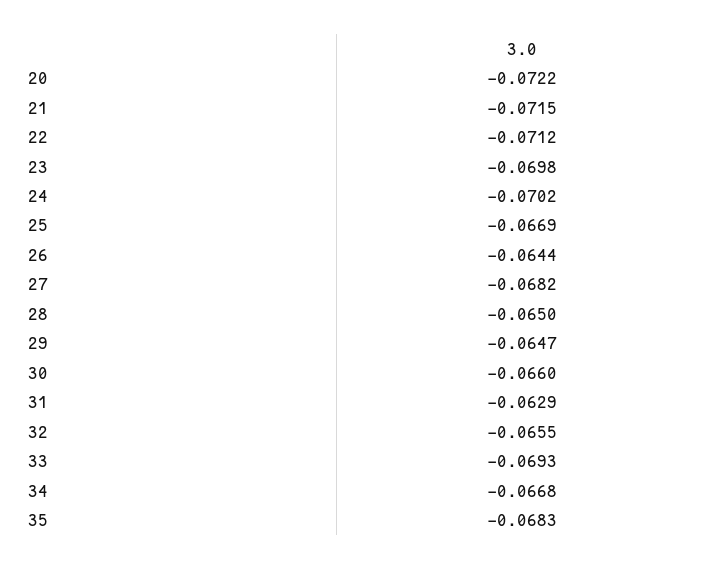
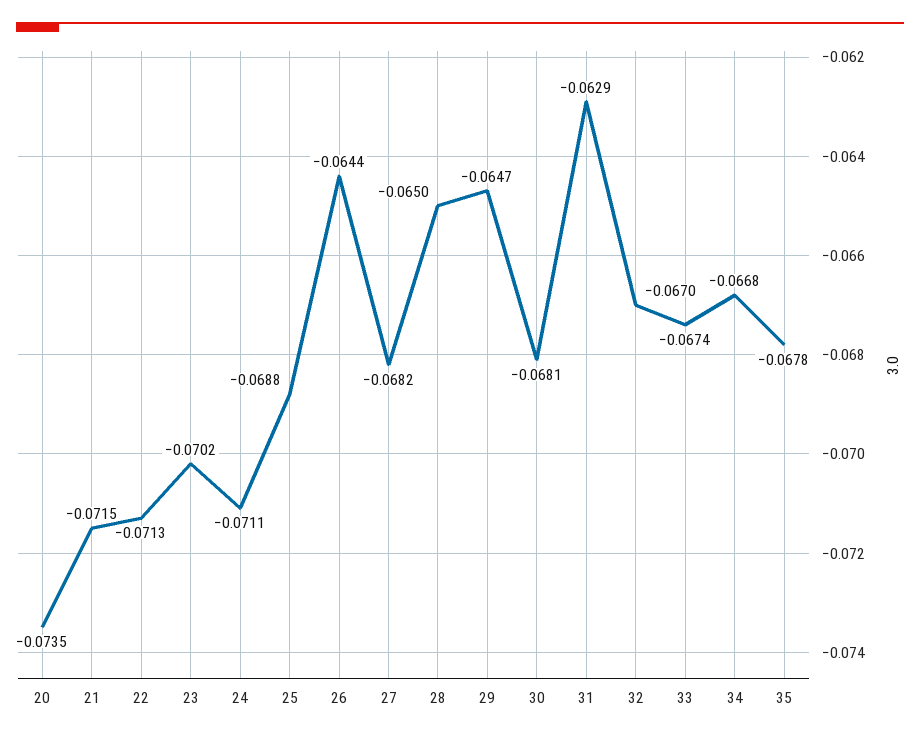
20: -0.0722 -> -0.0735
22: -0.0712 -> -0.0713
23: -0.0698 -> -0.0702
24: -0.0702 -> -0.0711
25: -0.0669 -> -0.0688
30: -0.066 -> -0.0681
32: -0.0655 -> -0.067
33: -0.0693 -> -0.0674
35: -0.0683 -> -0.0678

